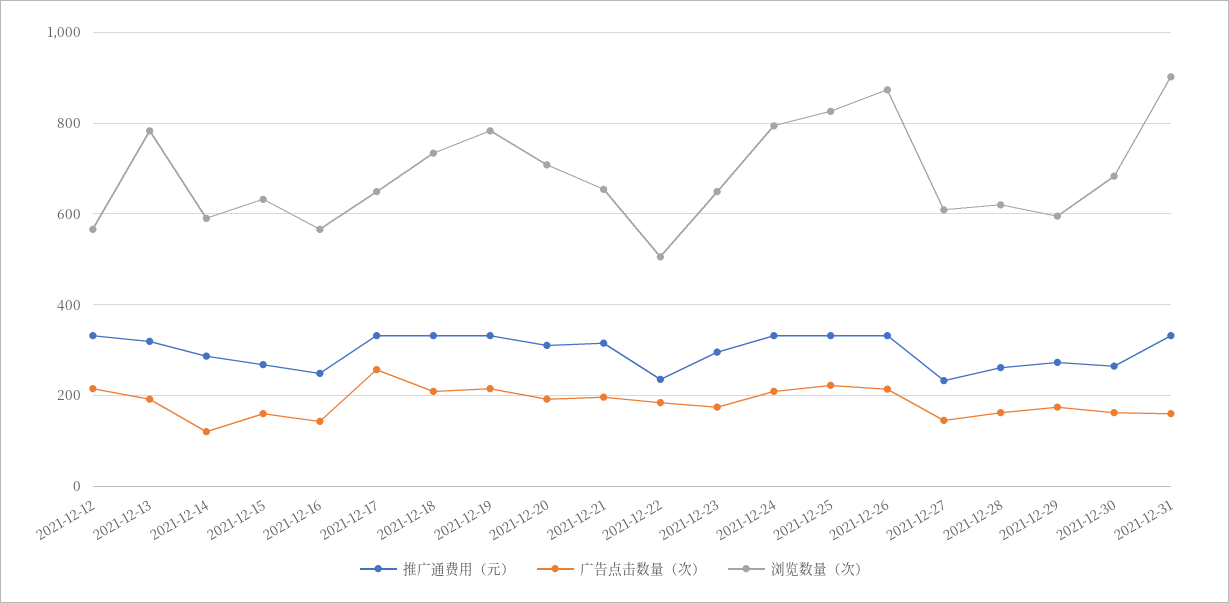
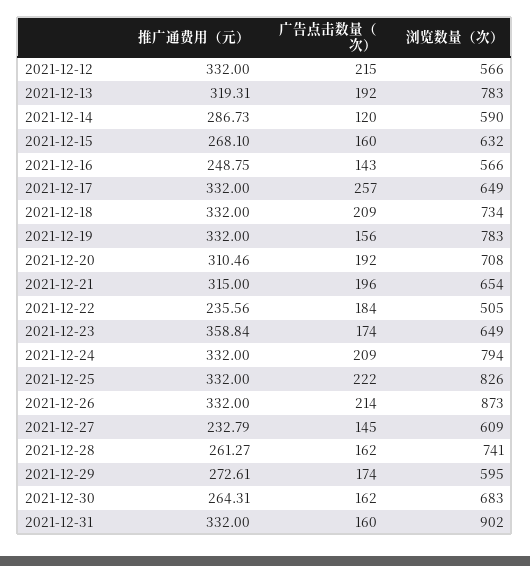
广告点击数量（次）, 2021-12-19: 220 -> 156
推广通费用（元）, 2021-12-23: 300 -> 358.84
浏览数量（次）, 2021-12-28: 620 -> 741

